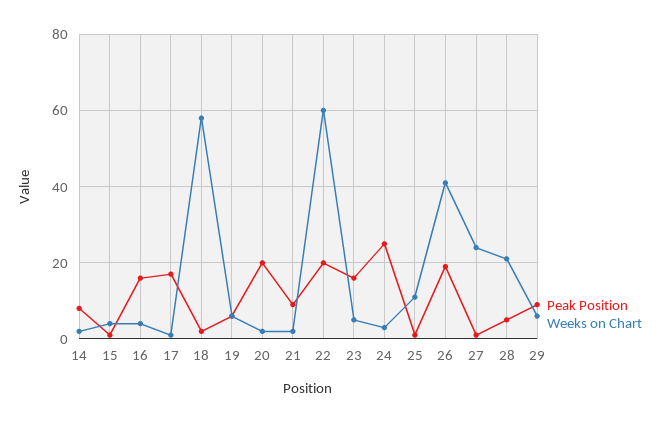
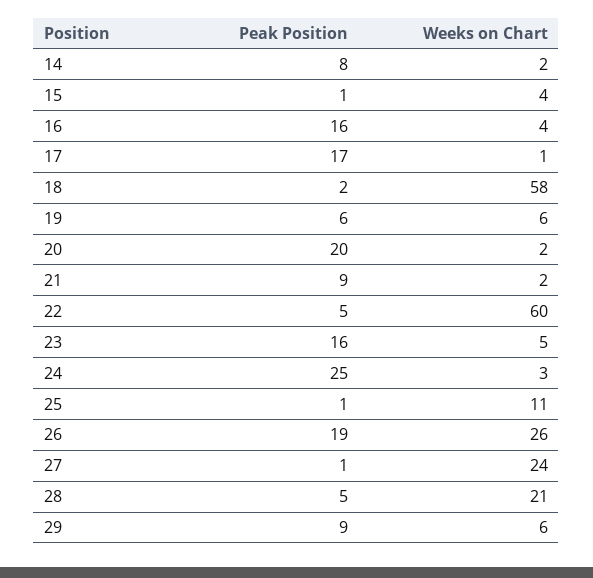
Peak Position, 22: 20 -> 5
Weeks on Chart, 26: 40 -> 26

